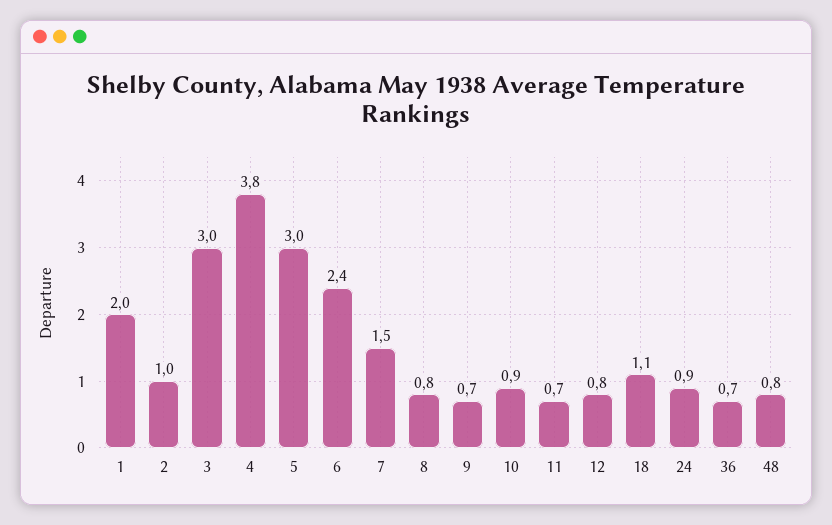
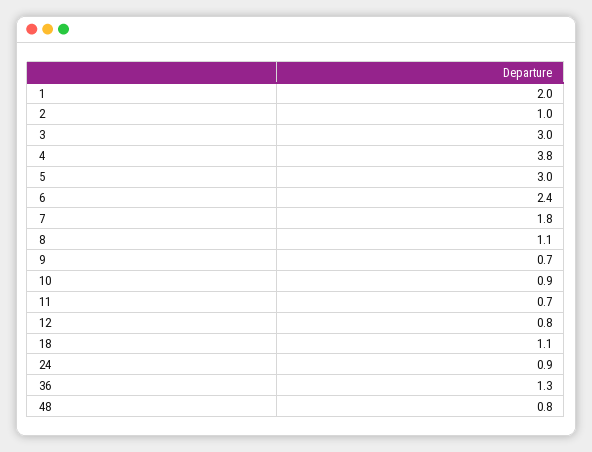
7: 1.5 -> 1.8
8: 0.8 -> 1.1
36: 0.7 -> 1.3

